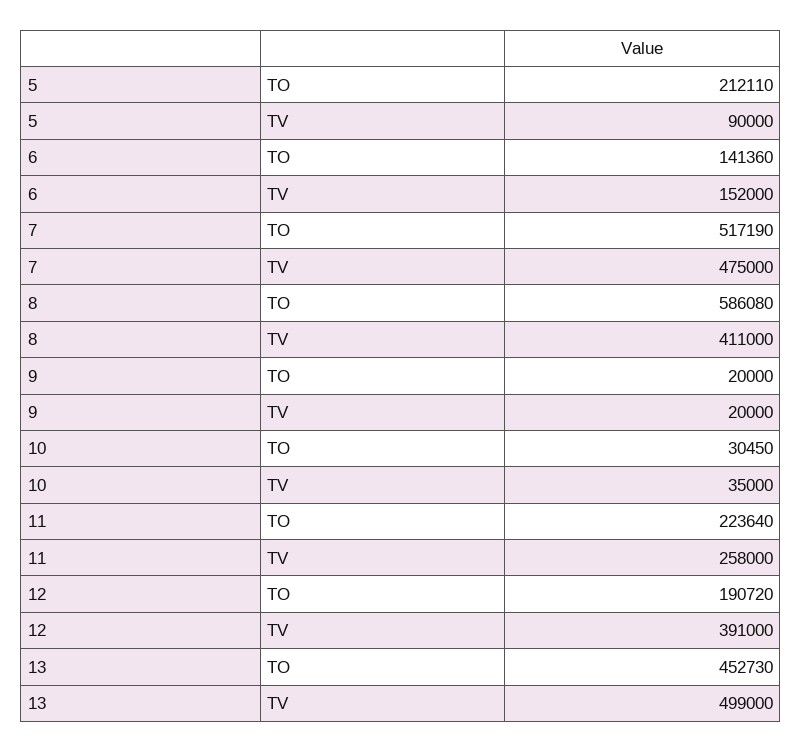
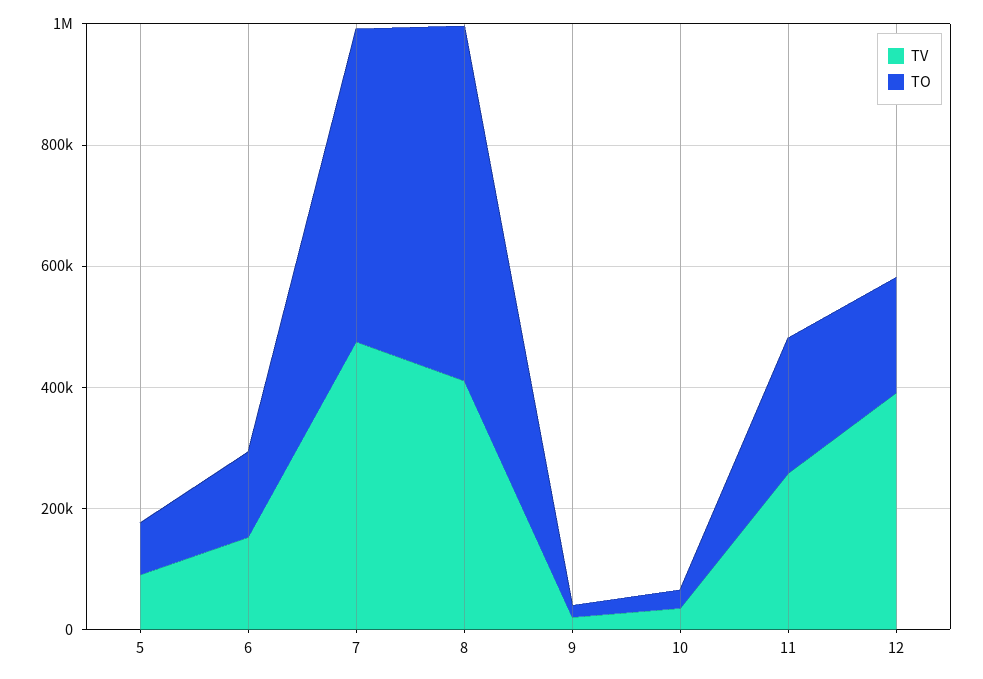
TO, 5: 212110 -> 100000
TO, 13: 452730 -> none
TV, 13: 499000 -> none

